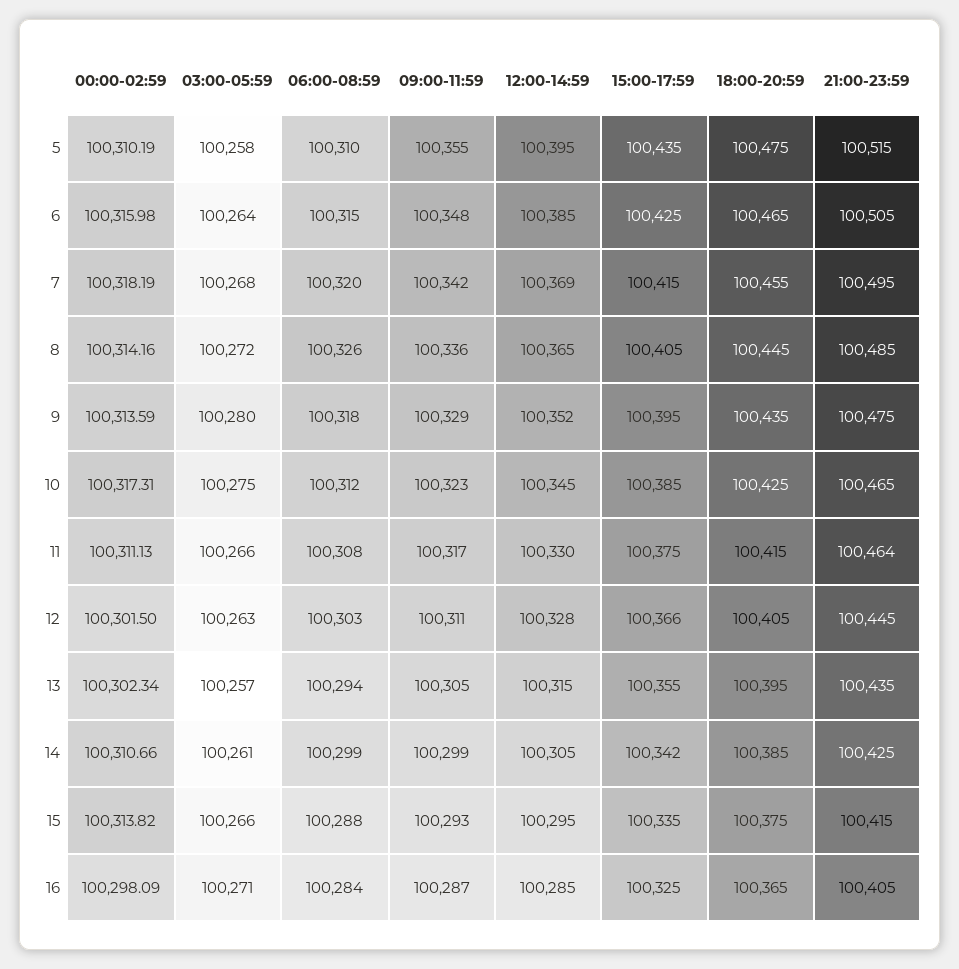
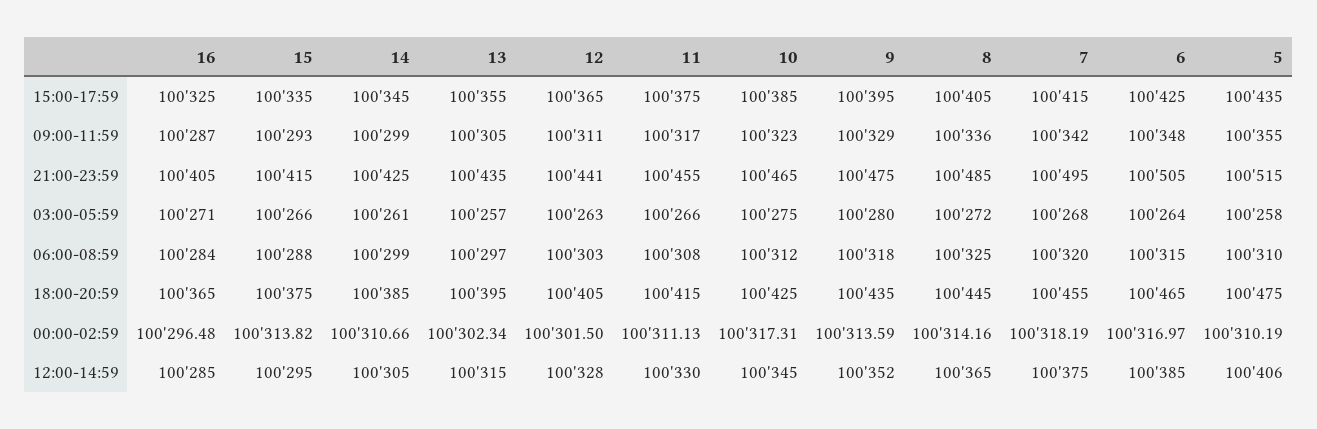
12:00-14:59, 5: 100395 -> 100406
00:00-02:59, 6: 100315.98 -> 100316.97
12:00-14:59, 7: 100369 -> 100375
06:00-08:59, 8: 100326 -> 100325
21:00-23:59, 11: 100464 -> 100455
15:00-17:59, 12: 100366 -> 100365
21:00-23:59, 12: 100445 -> 100441
06:00-08:59, 13: 100294 -> 100297
15:00-17:59, 14: 100342 -> 100345
00:00-02:59, 16: 100298.09 -> 100296.48

